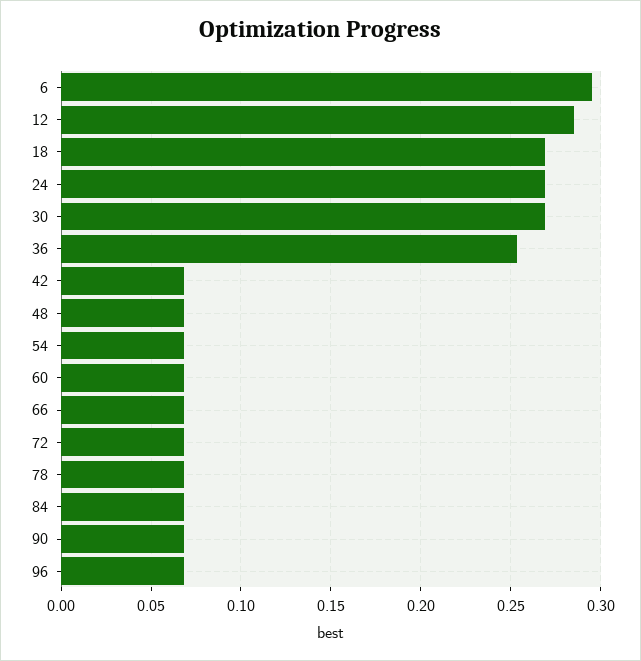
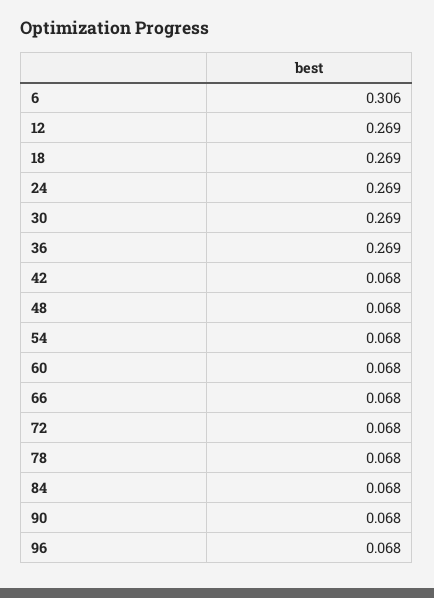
6: 0.295 -> 0.306
12: 0.285 -> 0.269
36: 0.255 -> 0.269

